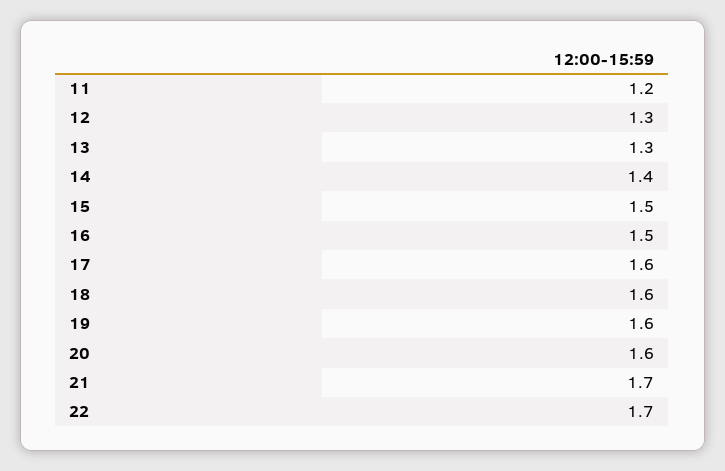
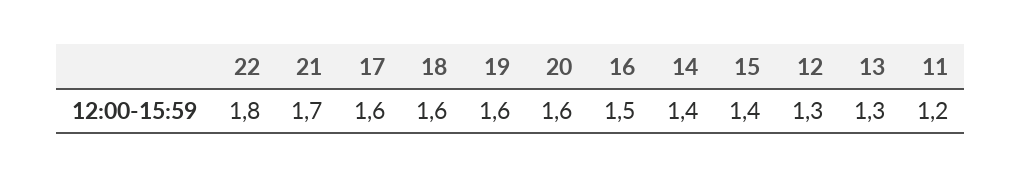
15: 1.5 -> 1.4
22: 1.7 -> 1.8

